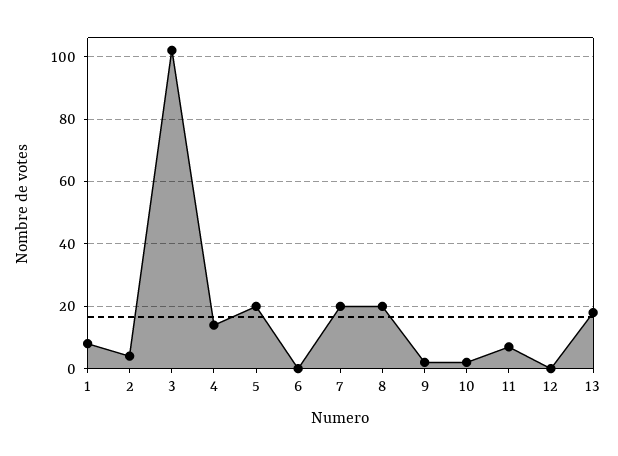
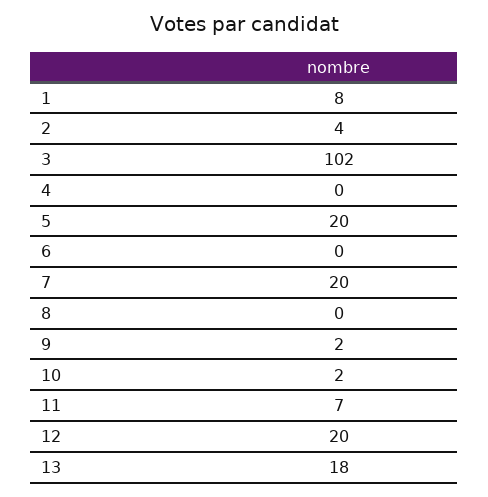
4: 15 -> 0
8: 20 -> 0
12: 0 -> 20

